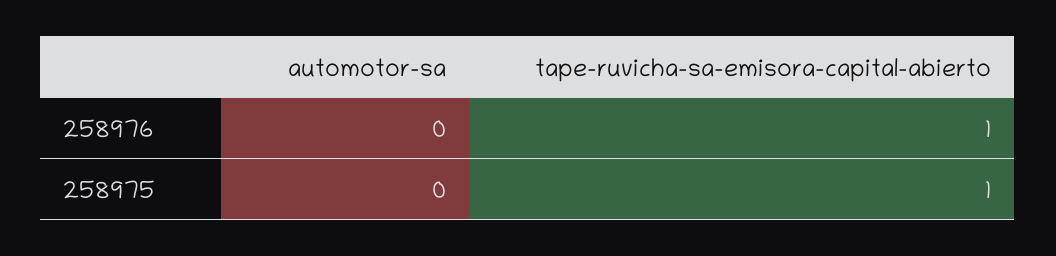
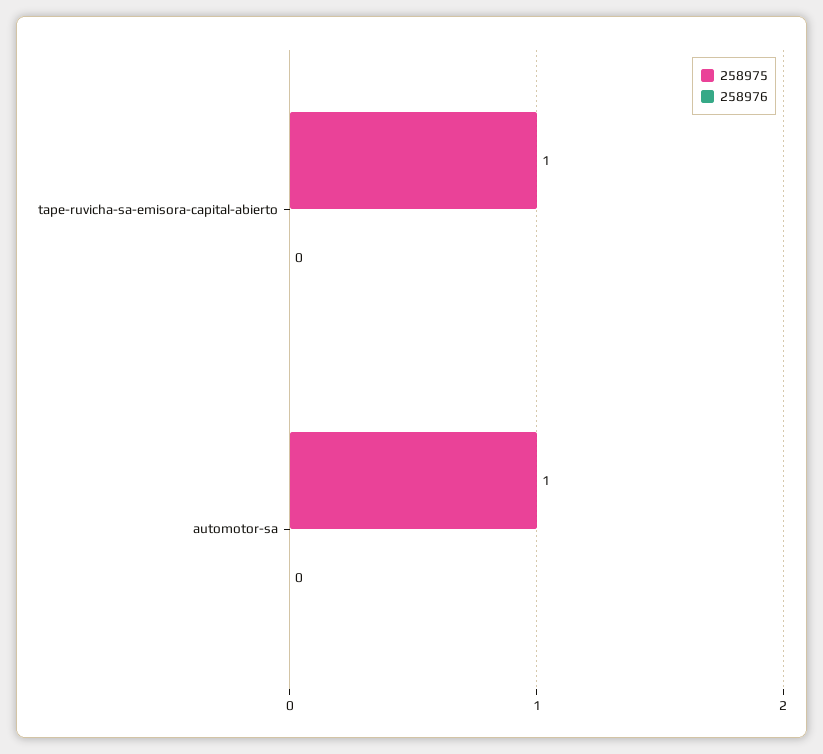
258976, tape-ruvicha-sa-emisora-capital-abierto: 1 -> 0
258975, automotor-sa: 0 -> 1

